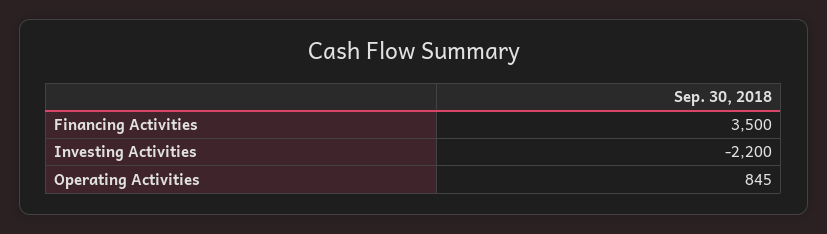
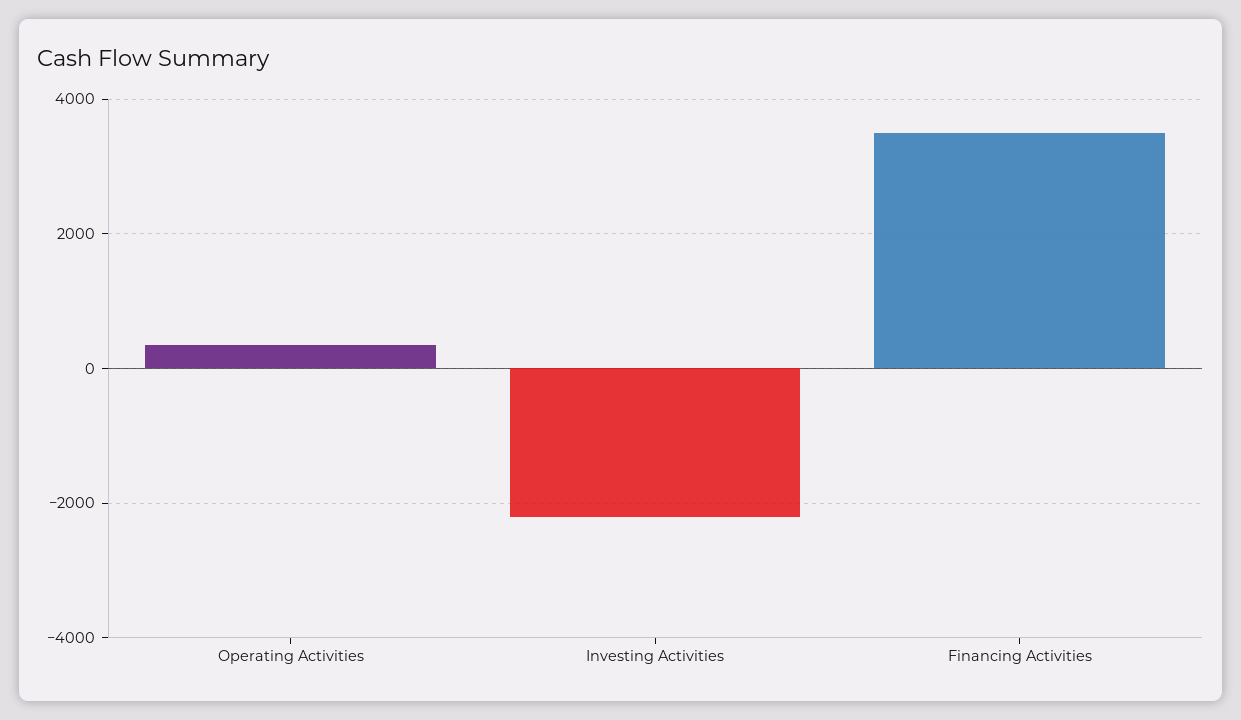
Operating Activities: 845 -> 400

